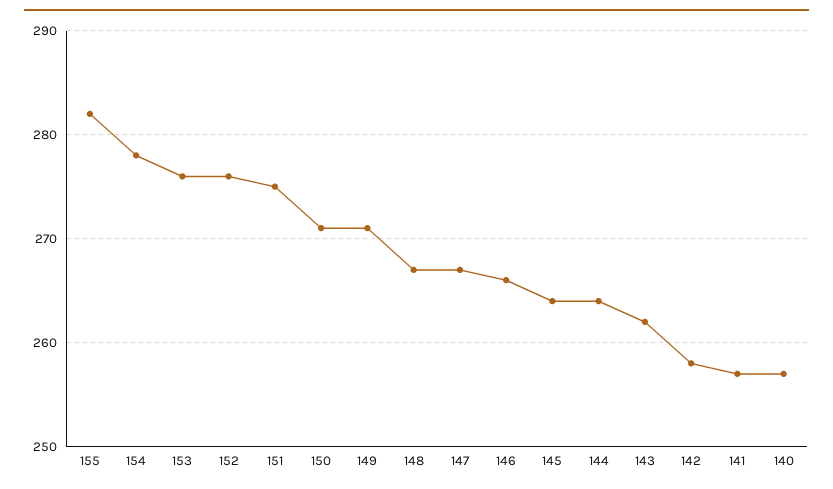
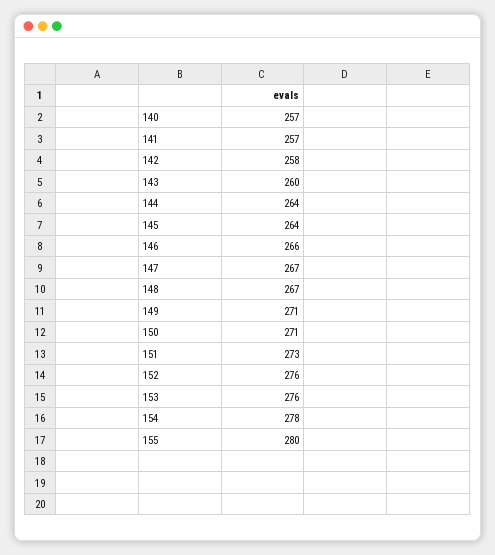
155: 282 -> 280
151: 275 -> 273
143: 262 -> 260

